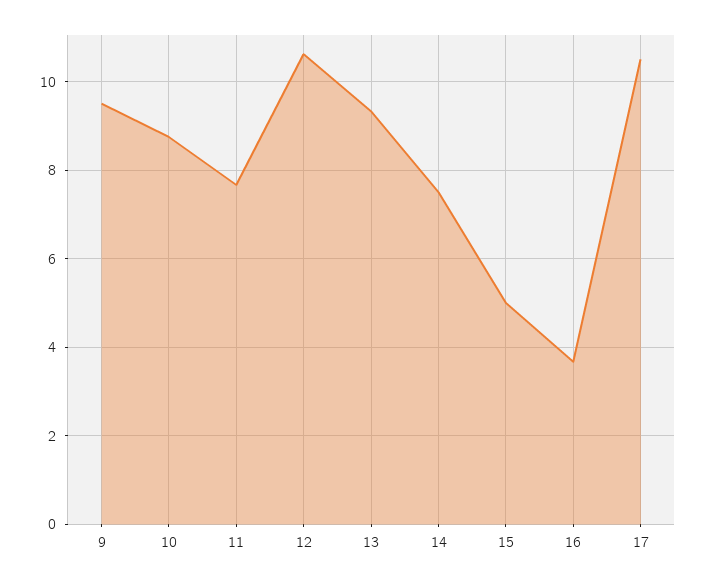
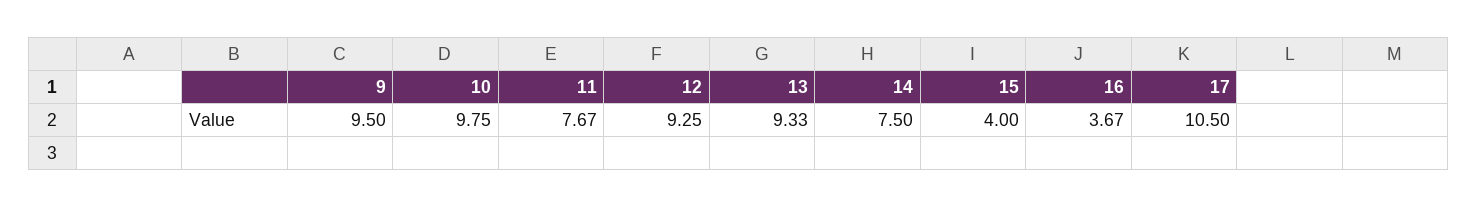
10: 8.8 -> 9.75
12: 10.6 -> 9.25
15: 5 -> 4

